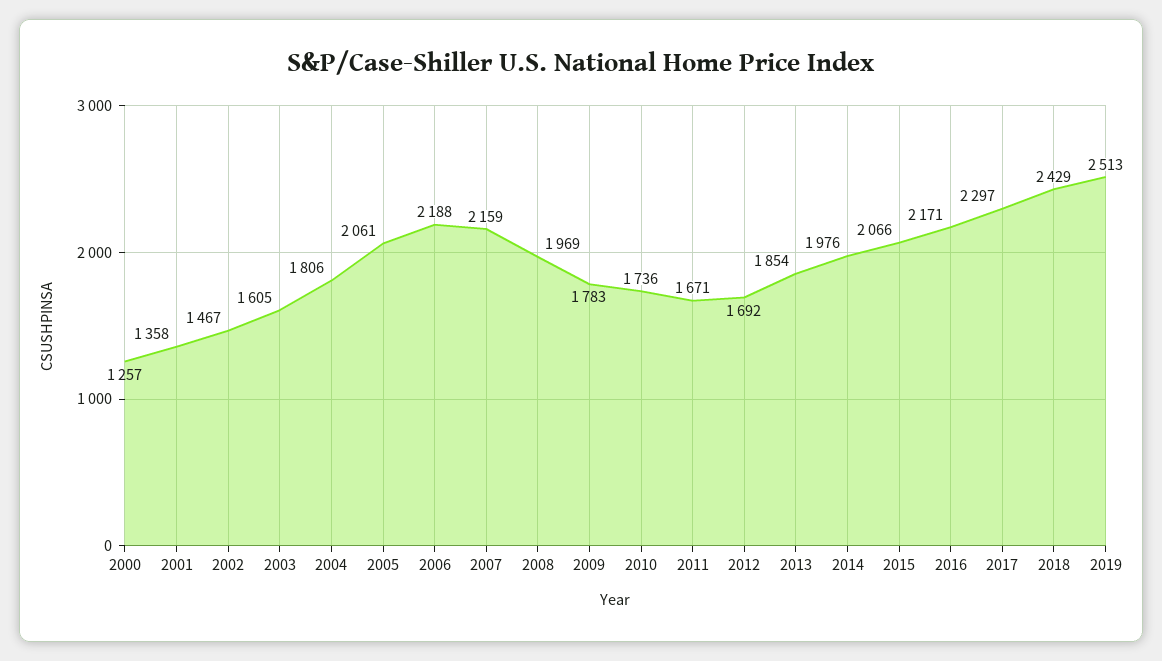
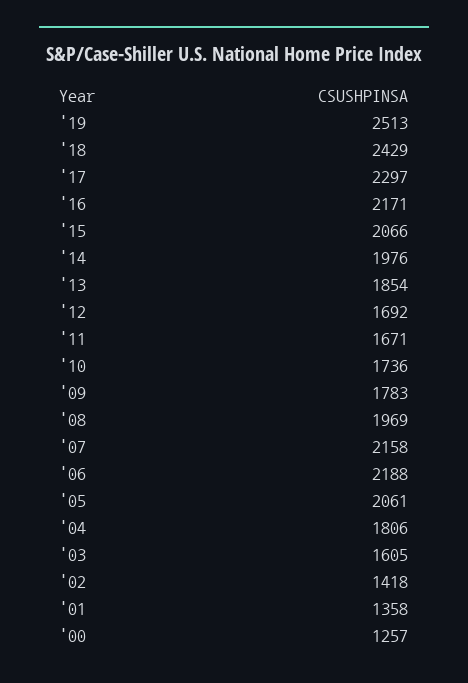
2002: 1467 -> 1418
2007: 2159 -> 2158

